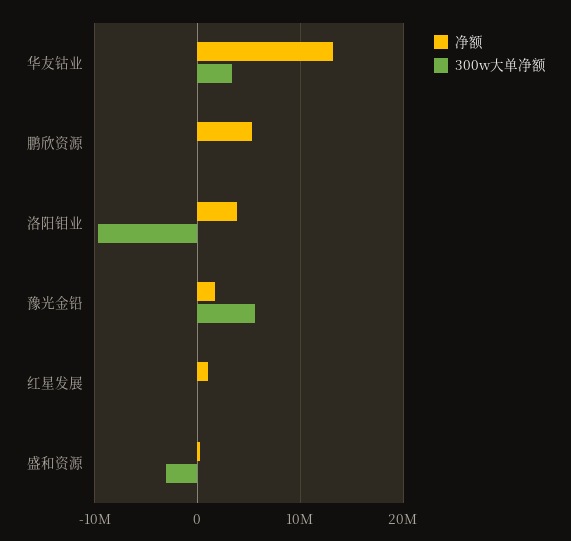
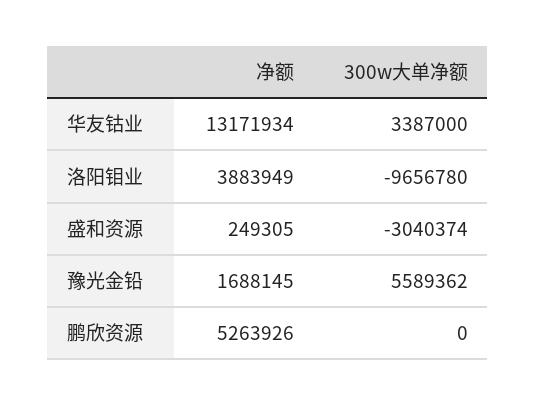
净额, 红星发展: 1000000 -> none
300w大单净额, 红星发展: 0 -> none

